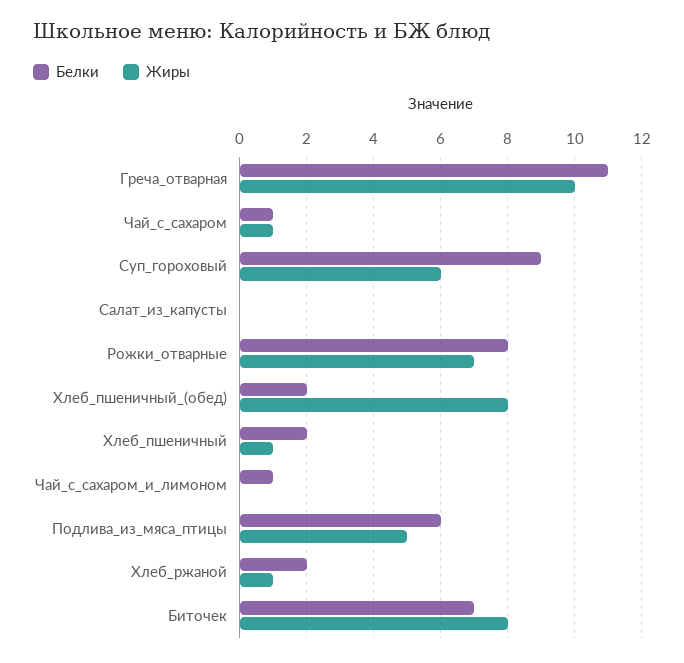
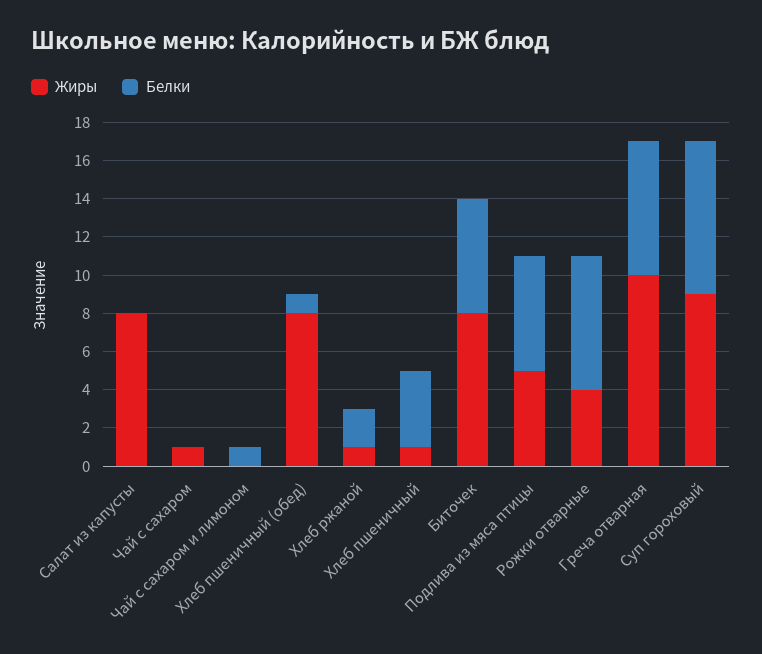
Белки, Греча_отварная: 11 -> 7
Белки, Чай_с_сахаром: 1 -> 0
Белки, Суп_гороховый: 9 -> 8
Жиры, Суп_гороховый: 6 -> 9
Жиры, Салат_из_капусты: 0 -> 8
Белки, Рожки_отварные: 8 -> 7
Жиры, Рожки_отварные: 7 -> 4
Белки, Хлеб_пшеничный_(обед): 2 -> 1
Белки, Хлеб_пшеничный: 2 -> 4
Белки, Биточек: 7 -> 6

